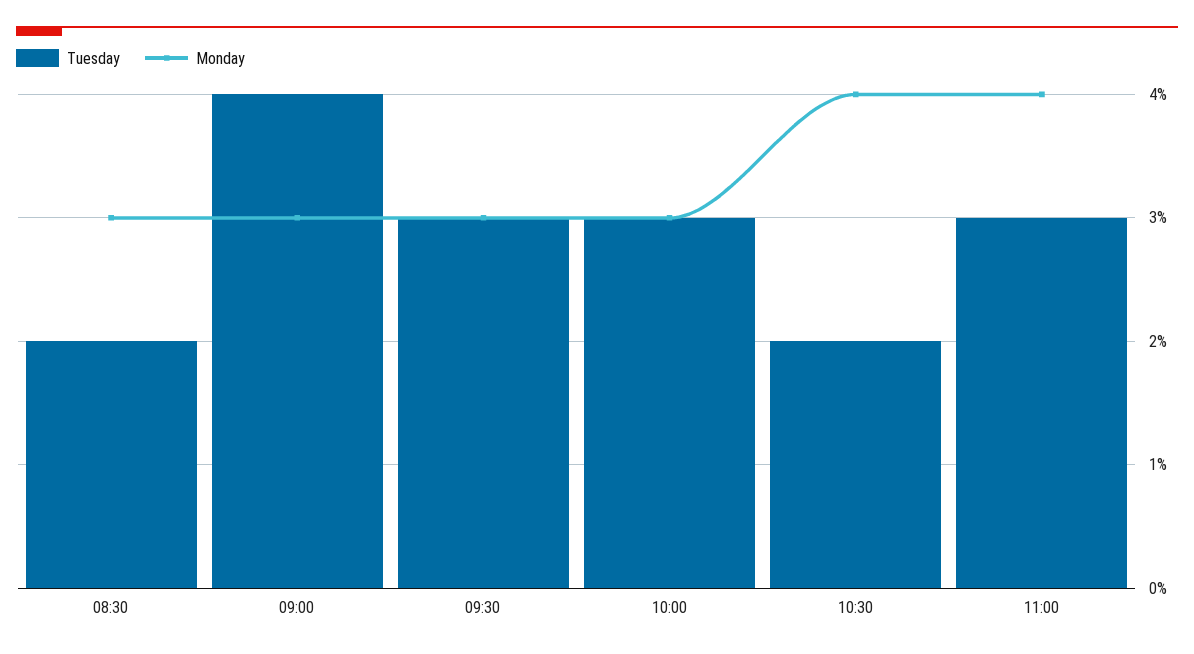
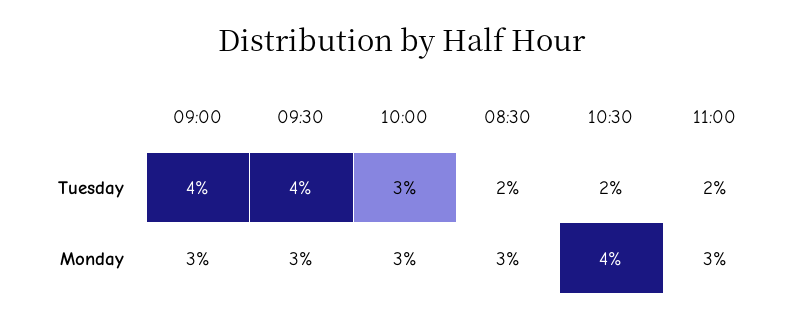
Tuesday, 09:30: 3 -> 4
Tuesday, 11:00: 3 -> 2
Monday, 11:00: 4 -> 3

